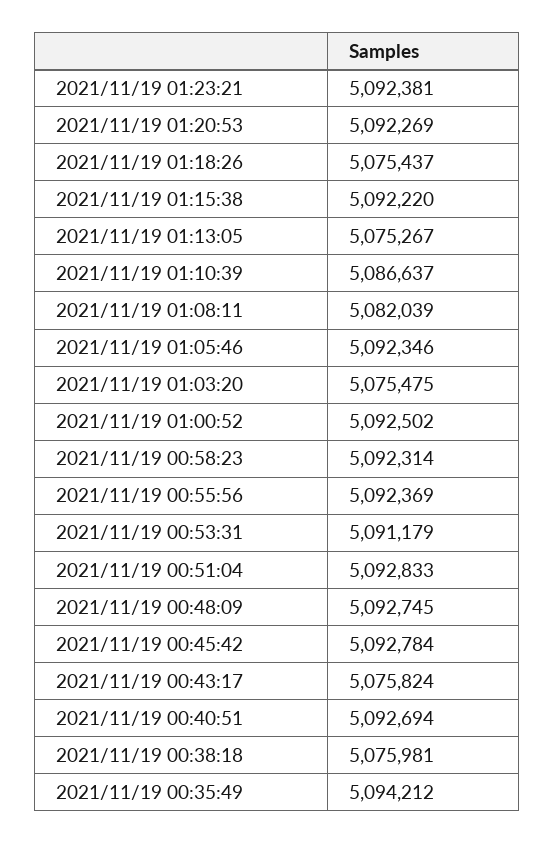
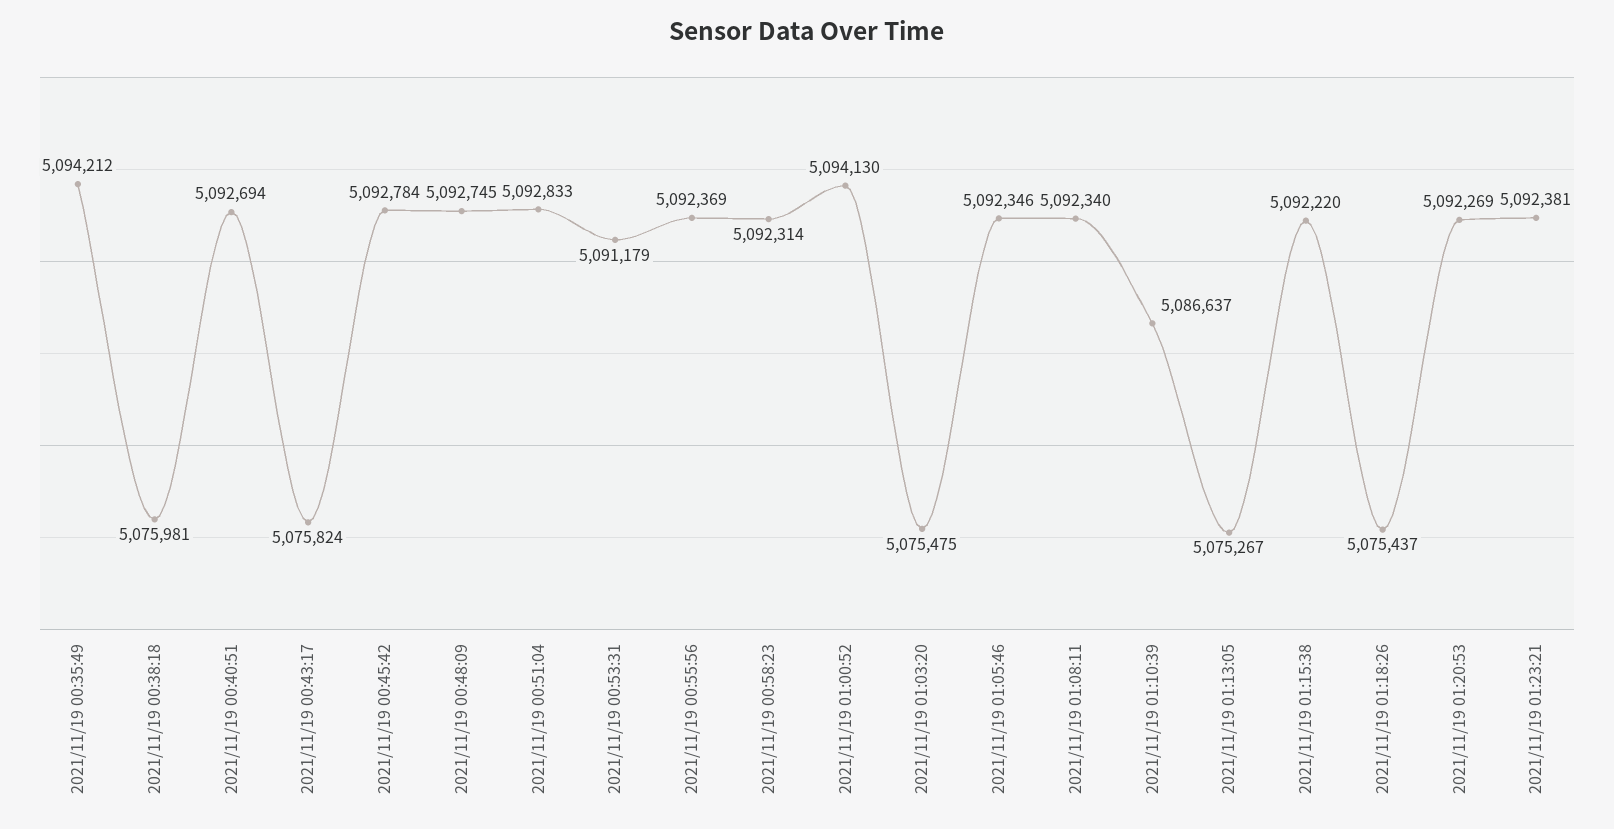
2021/11/19 01:08:11: 5082039 -> 5092340
2021/11/19 01:00:52: 5092502 -> 5094130

